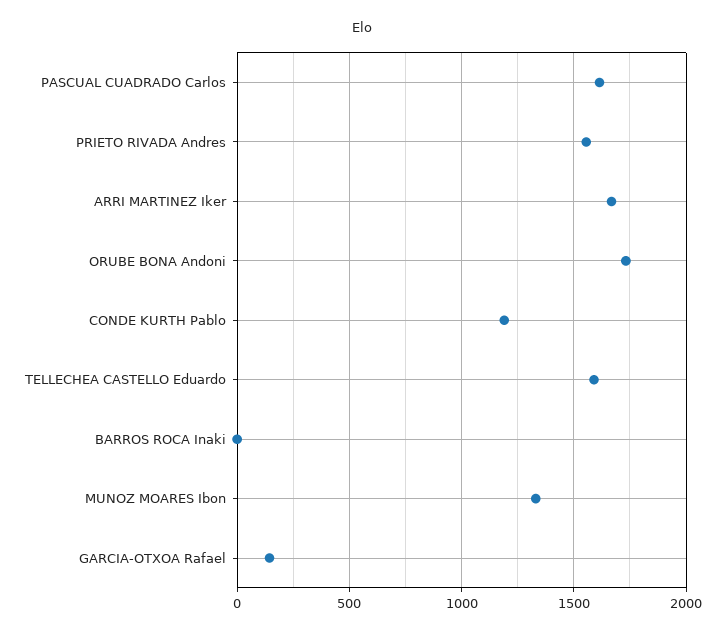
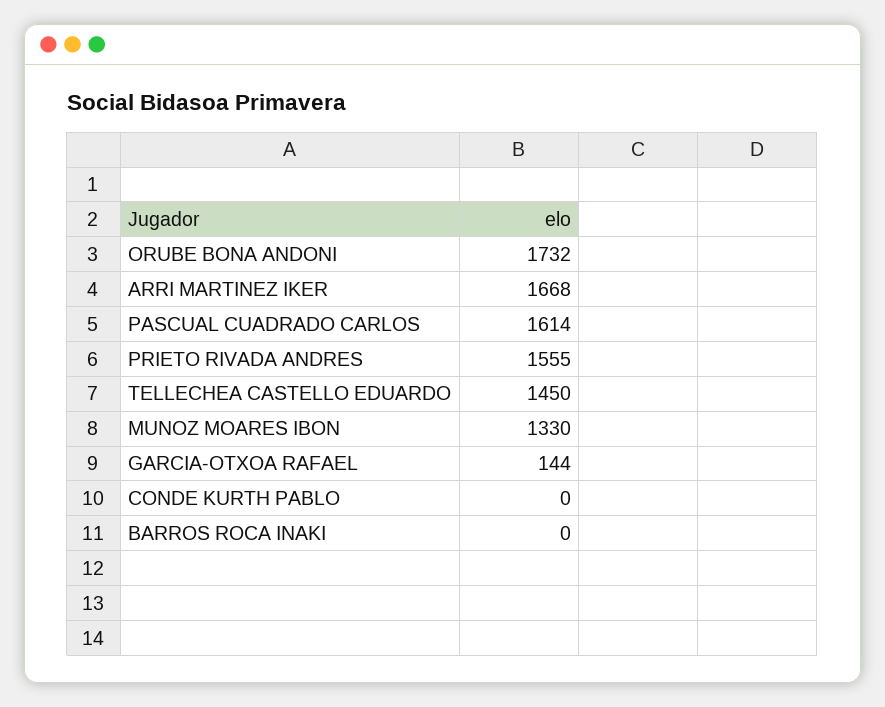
CONDE KURTH Pablo: 1200 -> 0
TELLECHEA CASTELLO Eduardo: 1600 -> 1450

